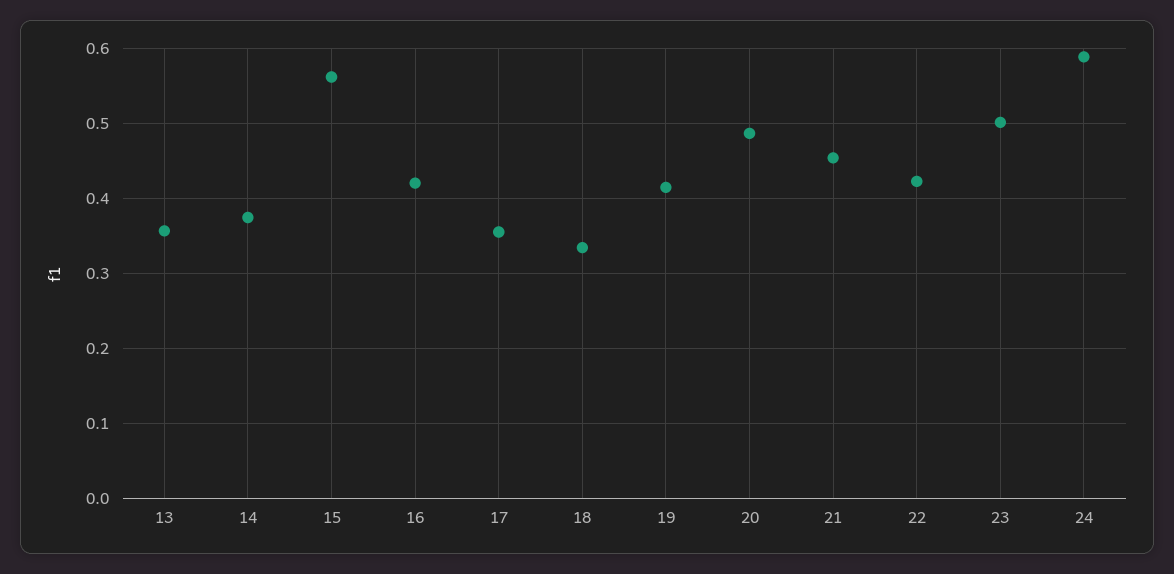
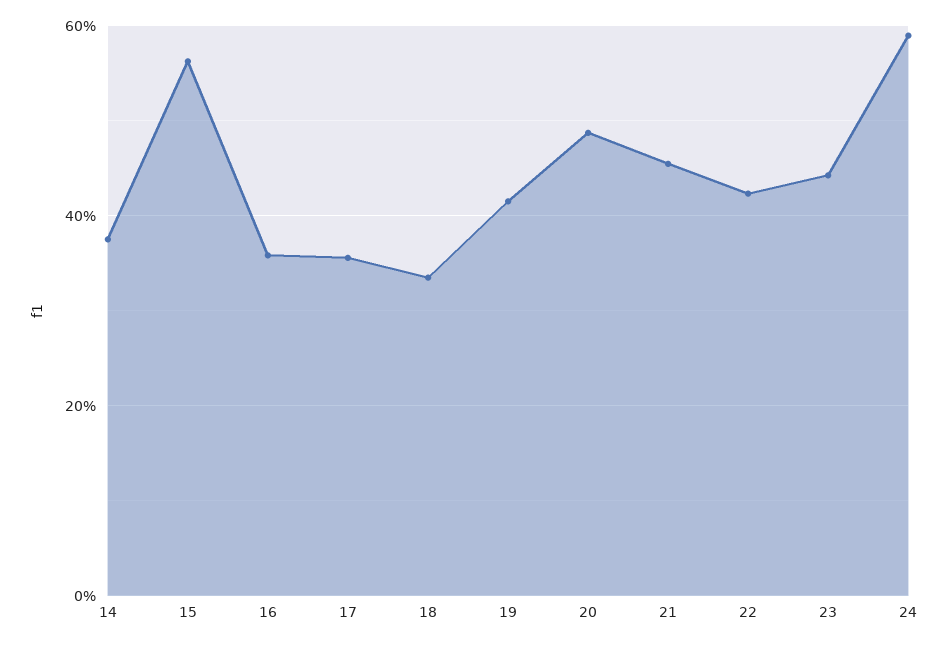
13: 0.36 -> none
16: 0.42 -> 0.36
23: 0.5 -> 0.44

